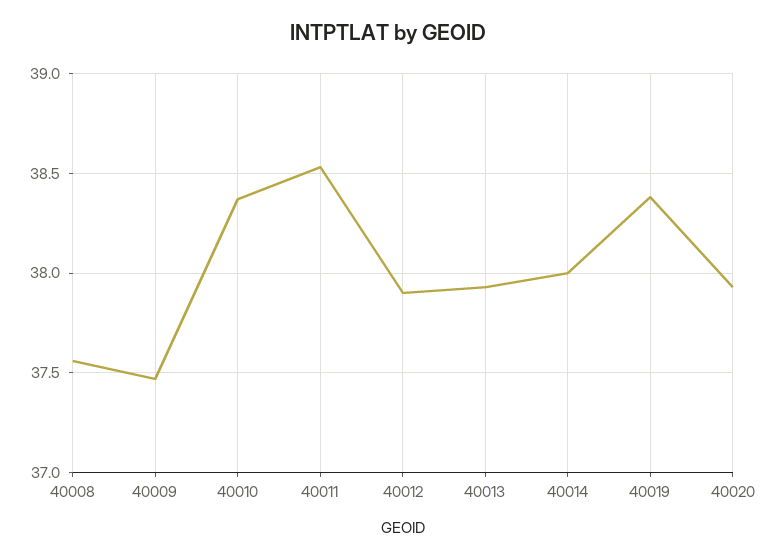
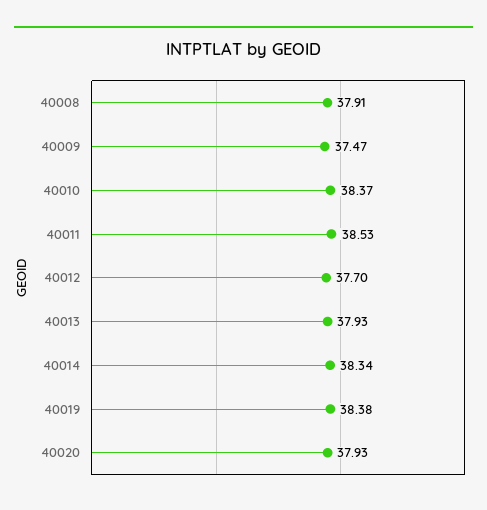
40008: 37.55 -> 37.91
40012: 37.9 -> 37.7
40014: 38 -> 38.34

